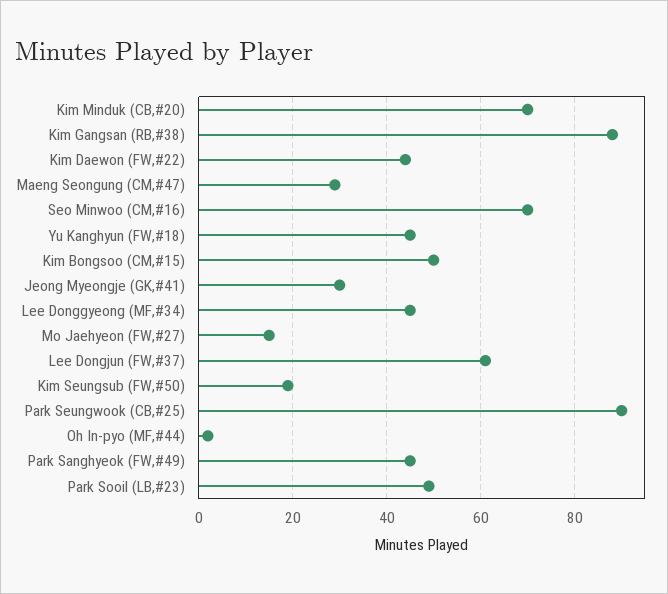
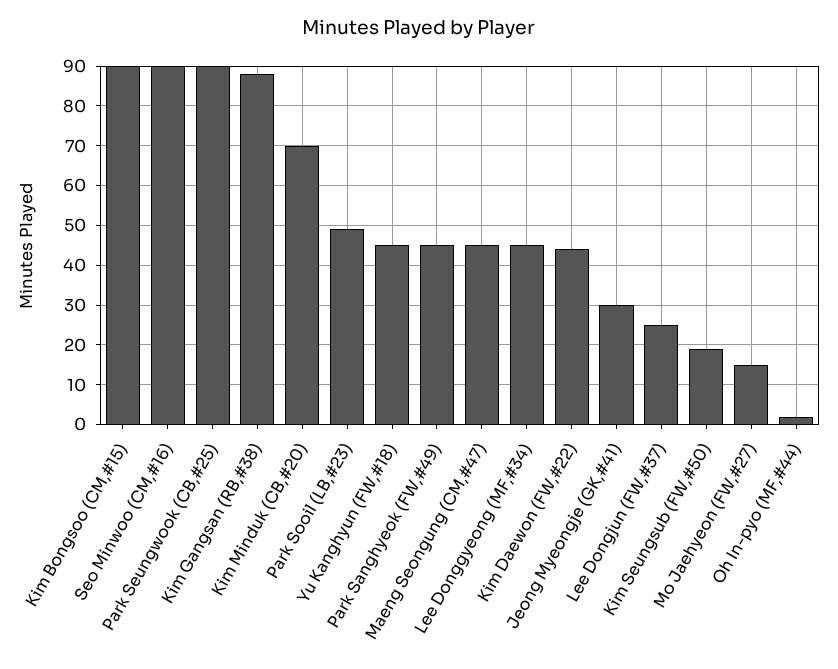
Maeng Seongung (CM,#47): 30 -> 45
Seo Minwoo (CM,#16): 70 -> 90
Kim Bongsoo (CM,#15): 50 -> 90
Lee Dongjun (FW,#37): 60 -> 25

